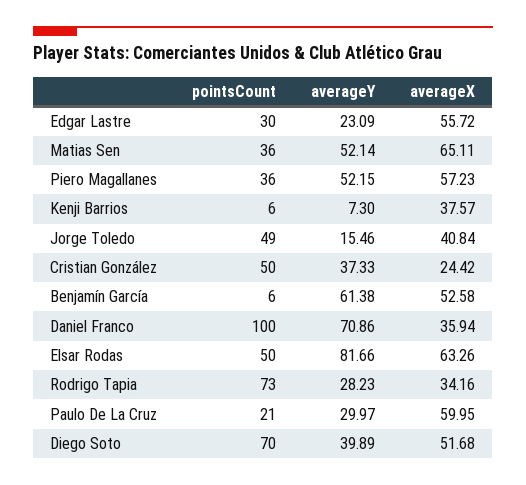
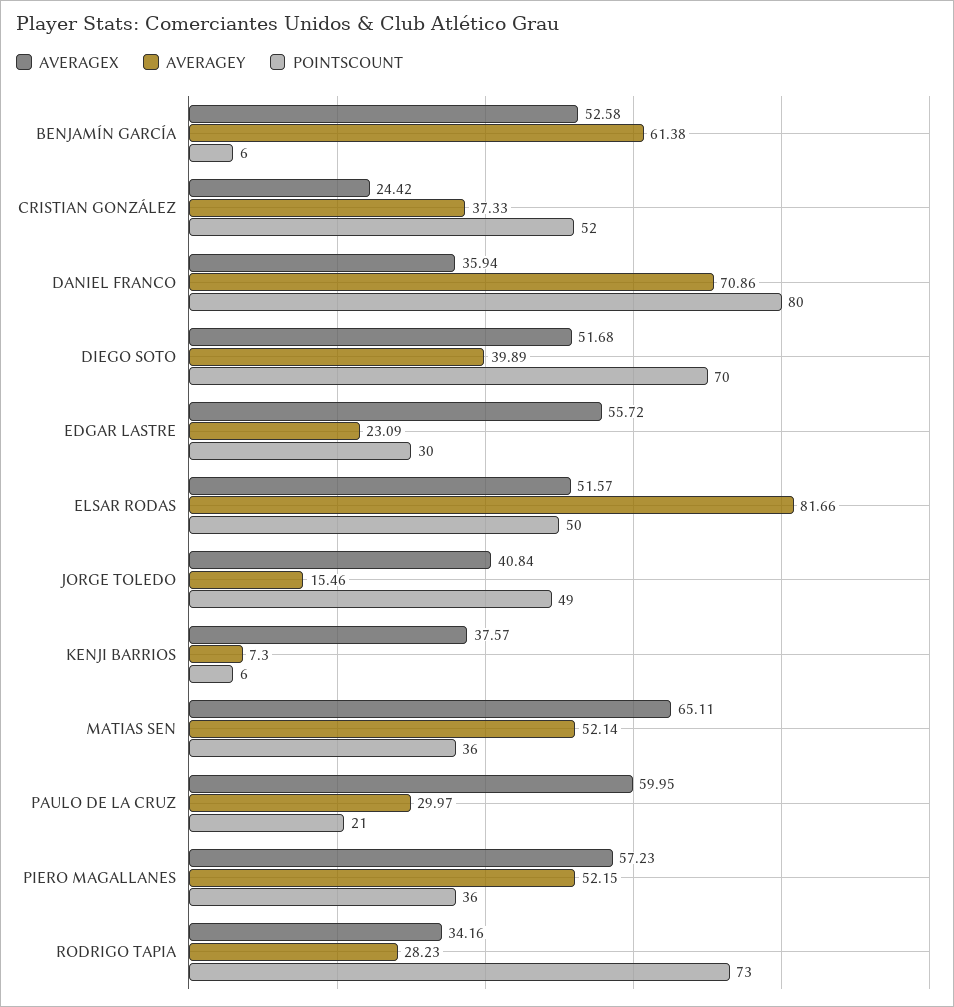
pointsCount, Cristian González: 50 -> 52
pointsCount, Daniel Franco: 100 -> 80
averageX, Elsar Rodas: 63.26 -> 51.57

